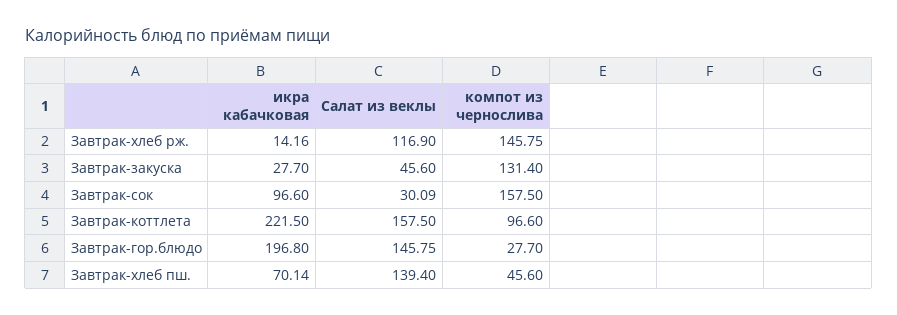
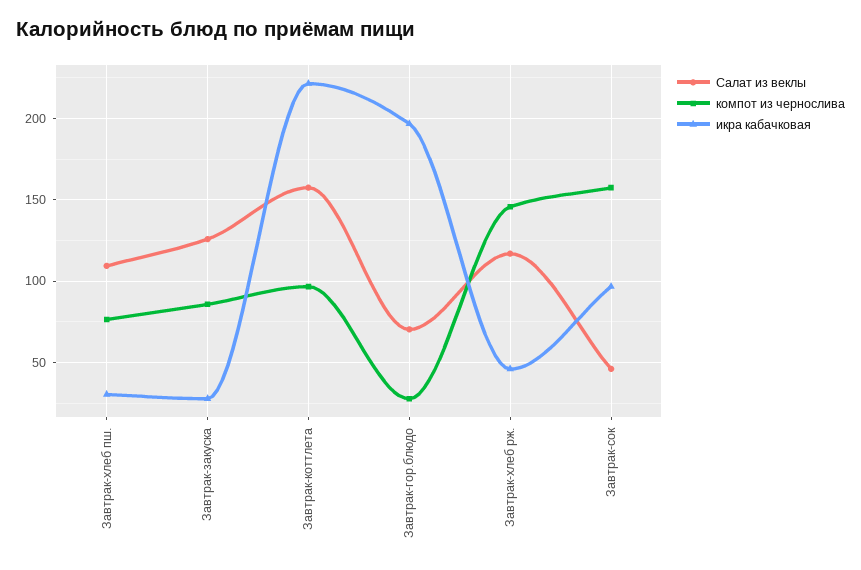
икра кабачковая, Завтрак-хлеб рж.: 14.16 -> 45
Салат из веклы, Завтрак-закуска: 45.6 -> 125
компот из чернослива, Завтрак-закуска: 131.4 -> 85
Салат из веклы, Завтрак-сок: 30.09 -> 45
Салат из веклы, Завтрак-гор.блюдо: 145.75 -> 70
икра кабачковая, Завтрак-хлеб пш.: 70.14 -> 30
Салат из веклы, Завтрак-хлеб пш.: 139.4 -> 110
компот из чернослива, Завтрак-хлеб пш.: 45.6 -> 75

